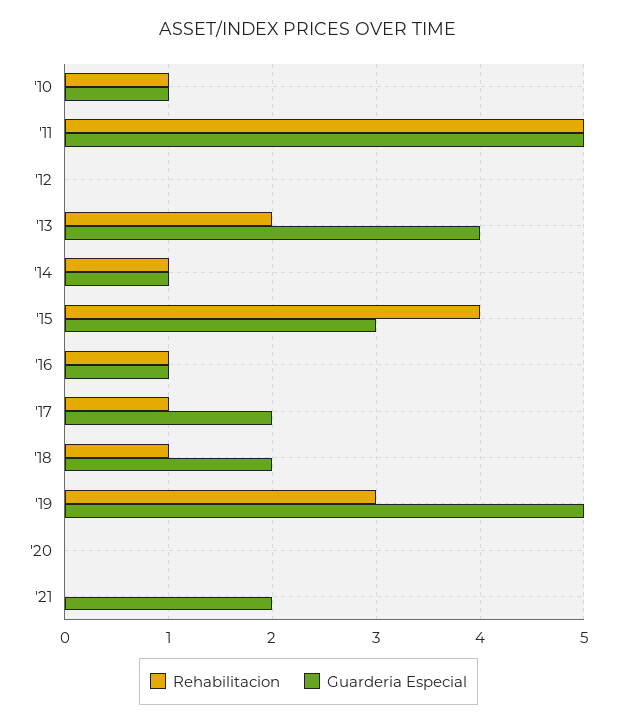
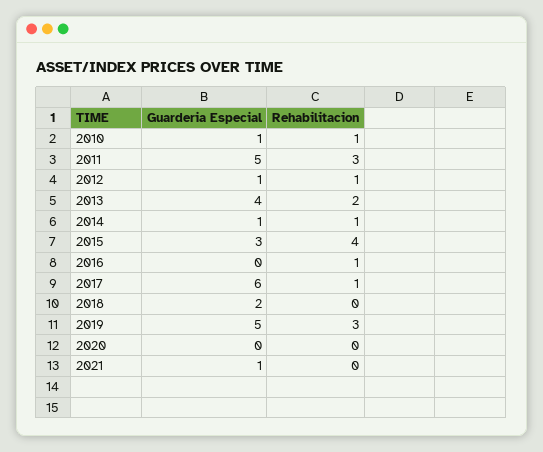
Rehabilitacion, '11: 5 -> 3
Rehabilitacion, '12: 0 -> 1
Guarderia Especial, '12: 0 -> 1
Guarderia Especial, '16: 1 -> 0
Guarderia Especial, '17: 2 -> 6
Rehabilitacion, '18: 1 -> 0
Guarderia Especial, '21: 2 -> 1

